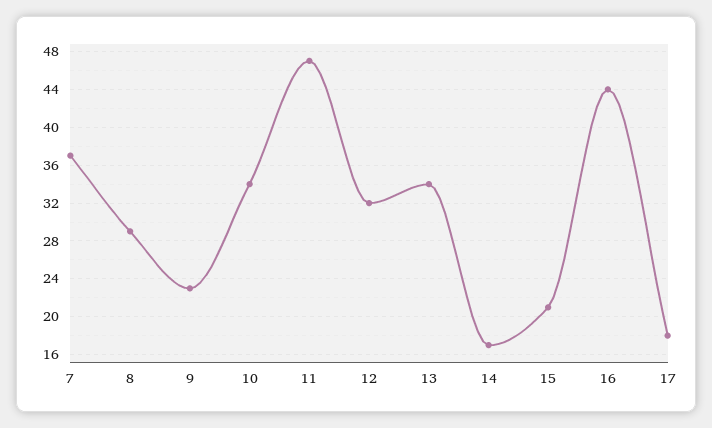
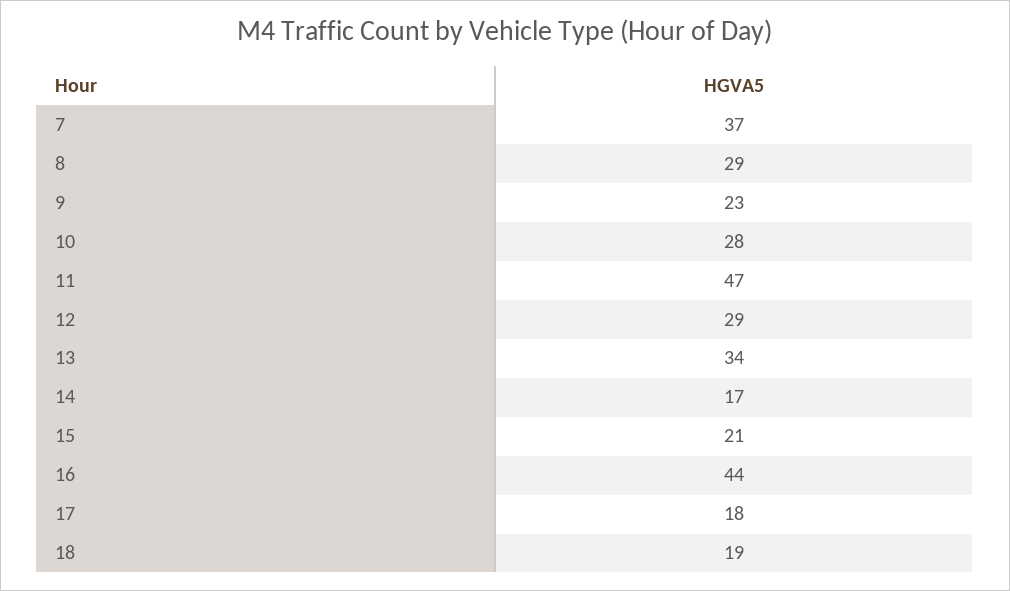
10: 34 -> 28
12: 32 -> 29
18: none -> 19

